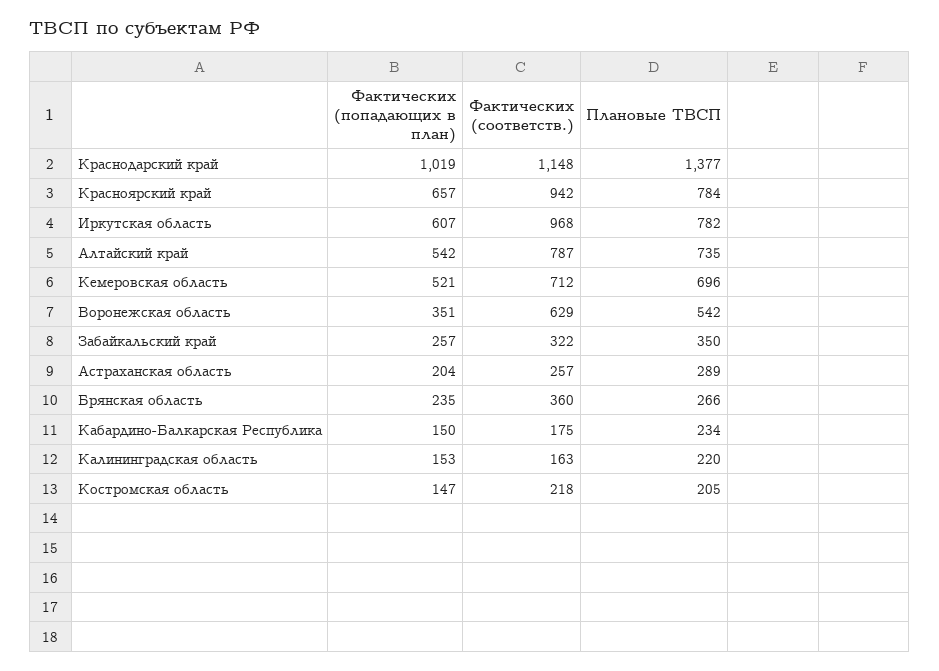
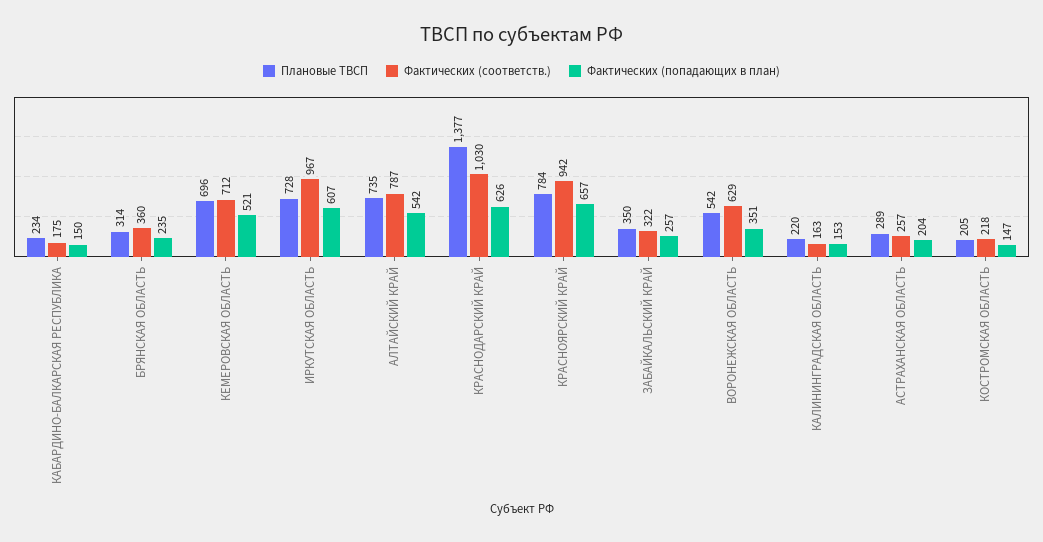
Фактических (попадающих в план), Краснодарский край: 1019 -> 626
Фактических (соответств.), Краснодарский край: 1148 -> 1030
Фактических (соответств.), Иркутская область: 968 -> 967
Плановые ТВСП, Иркутская область: 782 -> 728
Плановые ТВСП, Брянская область: 266 -> 314

